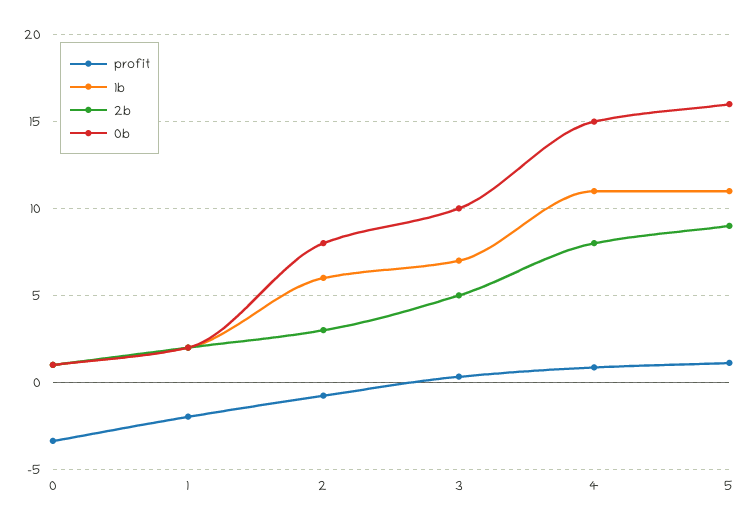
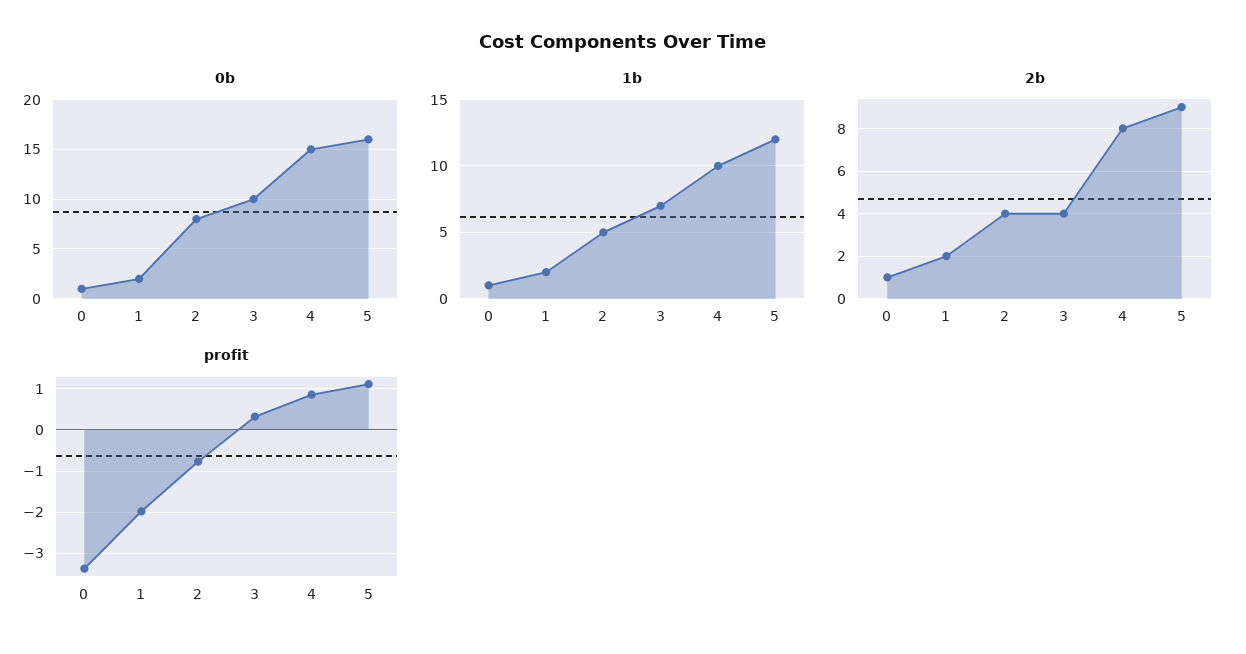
1b, 2: 6 -> 5
2b, 2: 3 -> 4
2b, 3: 5 -> 4
1b, 4: 11 -> 10
1b, 5: 11 -> 12

